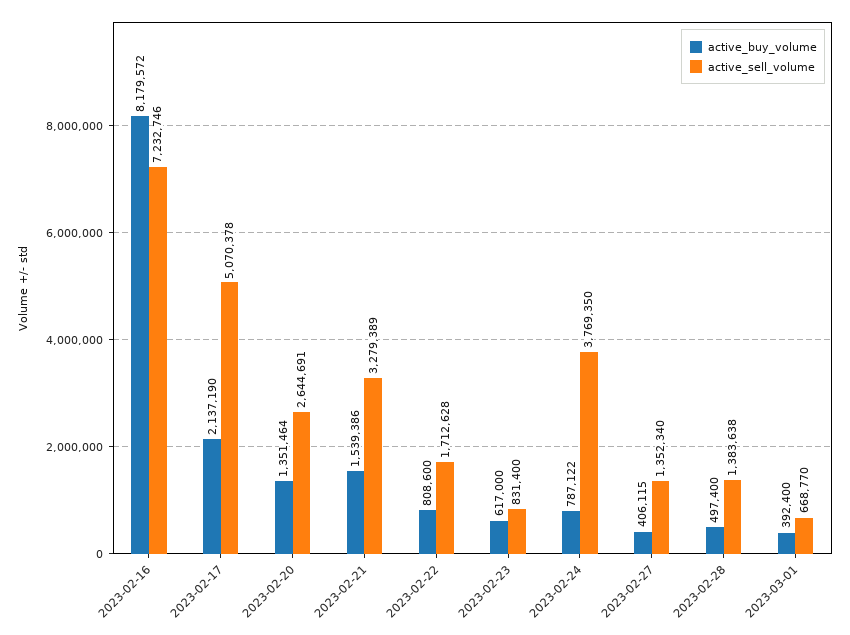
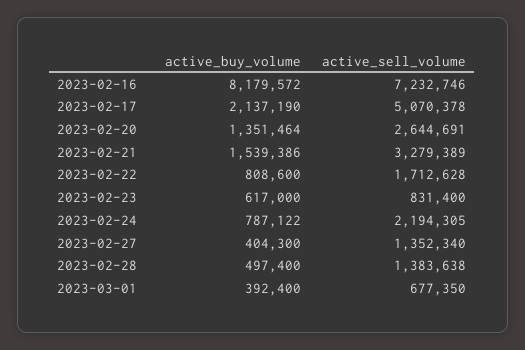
active_sell_volume, 2023-02-24: 3769350 -> 2194305
active_buy_volume, 2023-02-27: 406115 -> 404300
active_sell_volume, 2023-03-01: 668770 -> 677350

